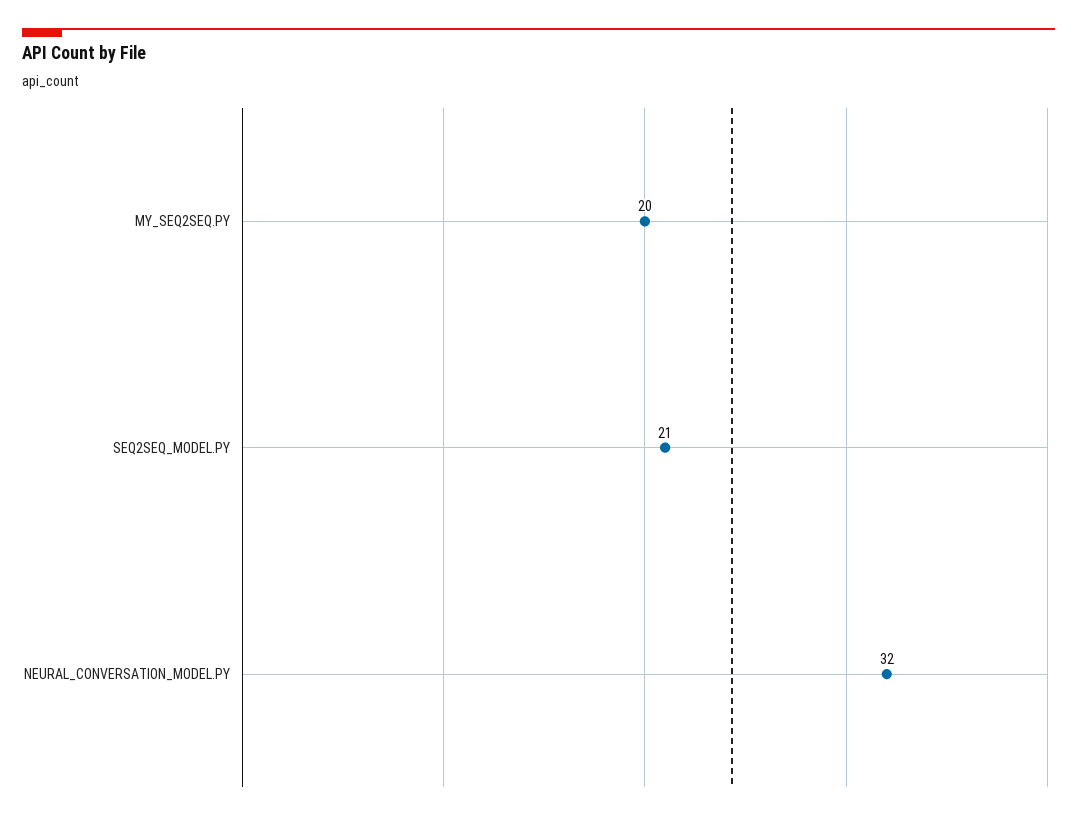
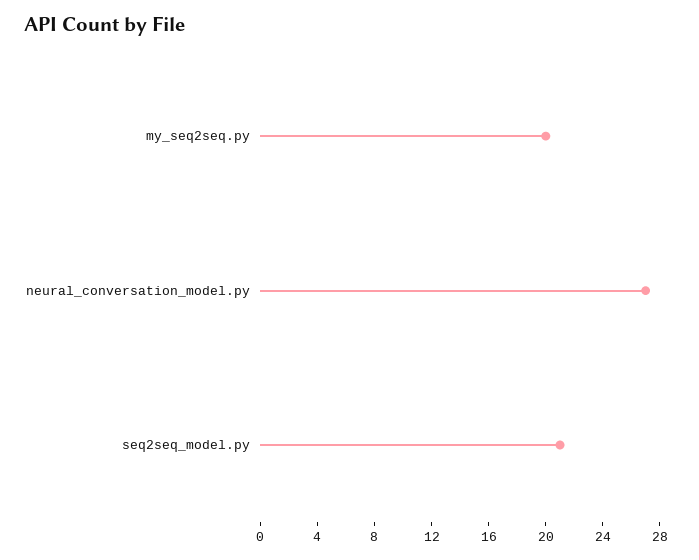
NEURAL_CONVERSATION_MODEL.PY: 32 -> 27

